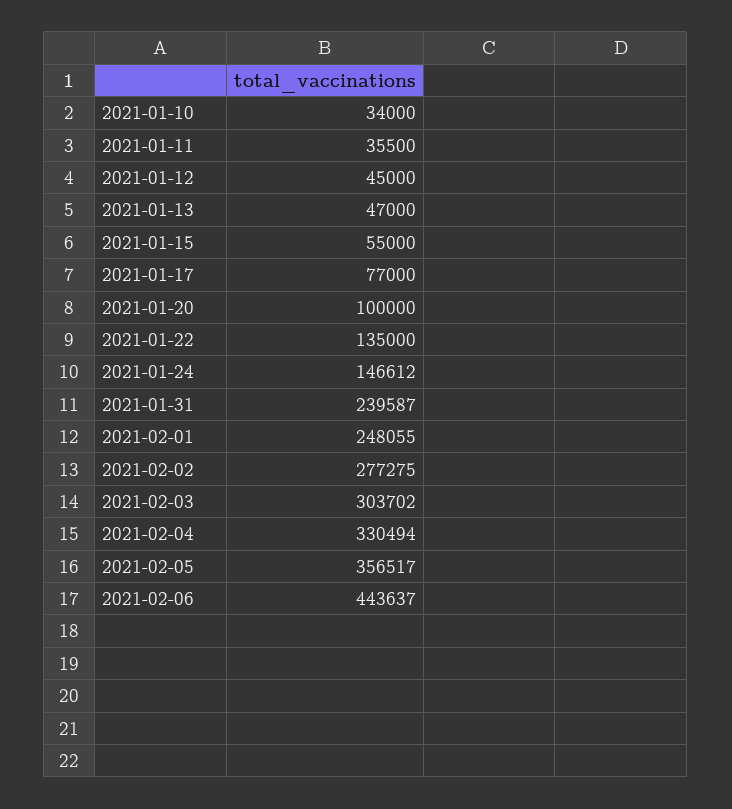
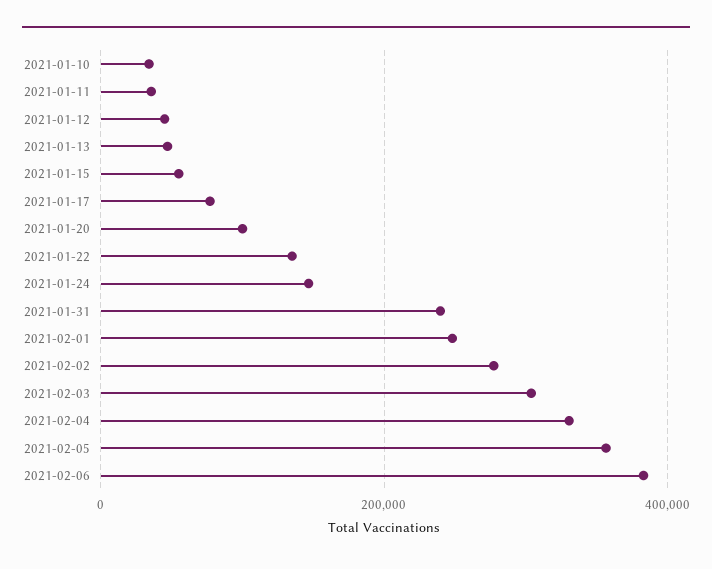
2021-02-06: 443637 -> 380000

